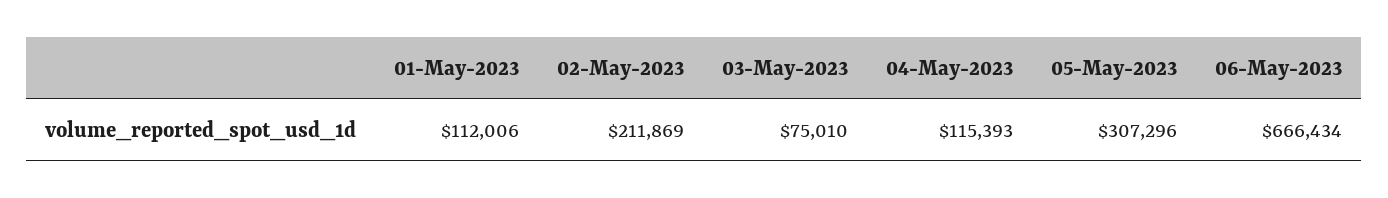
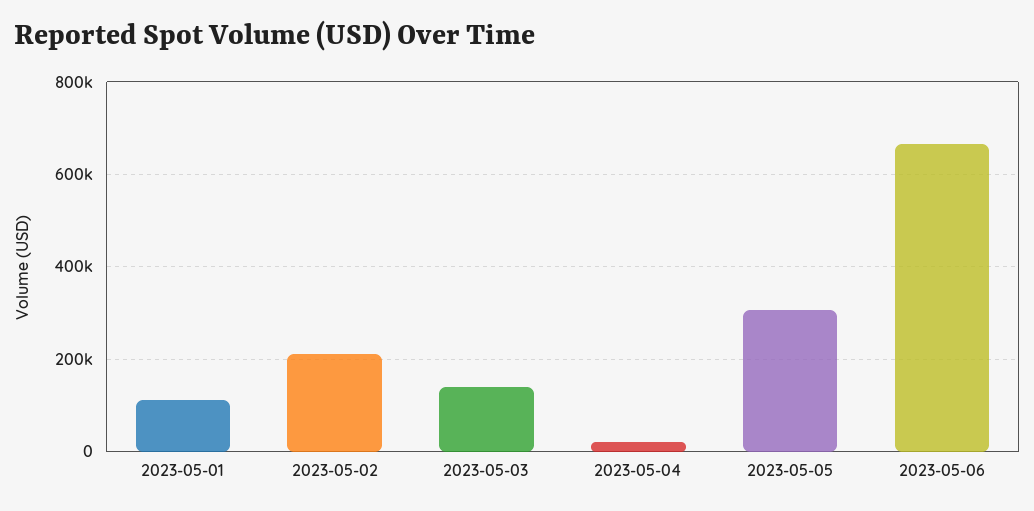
03-May-2023: 75010 -> 140000
04-May-2023: 115393 -> 20000

